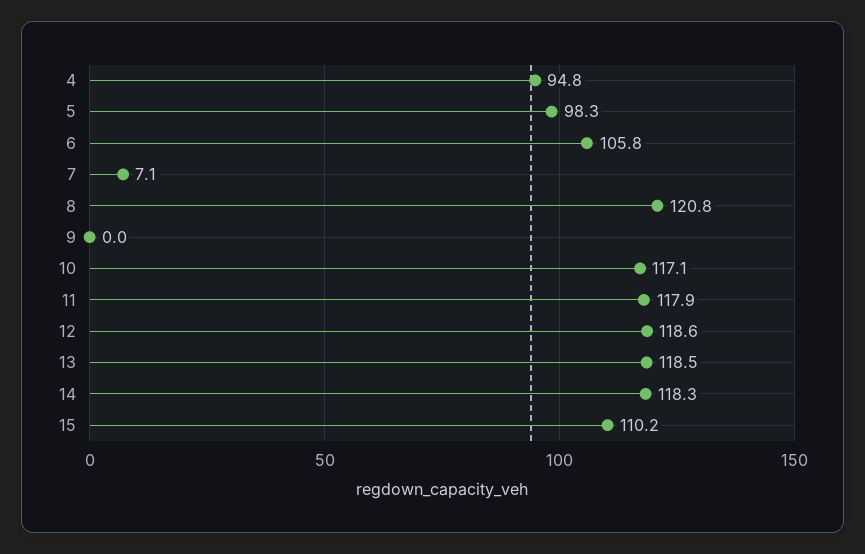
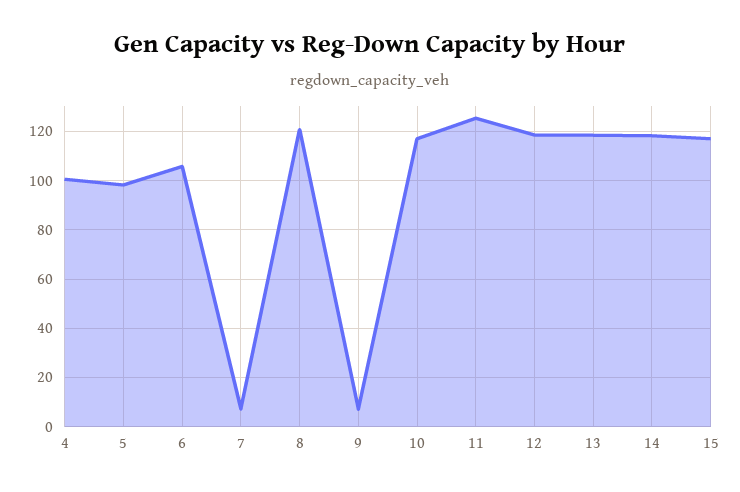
4: 94.8 -> 100
9: 0 -> 7.5
11: 117.9 -> 125
15: 110.2 -> 117.5

